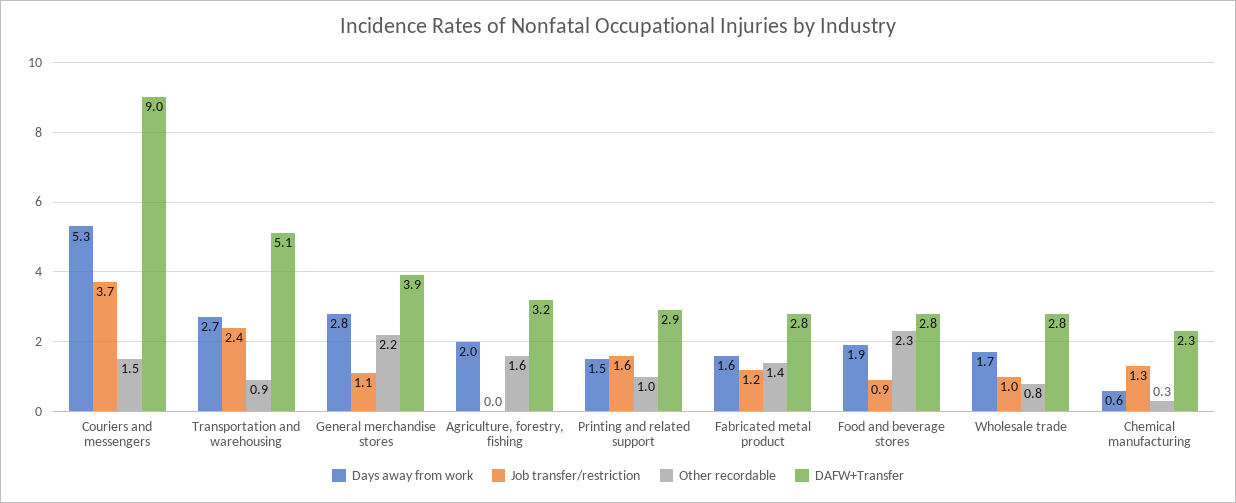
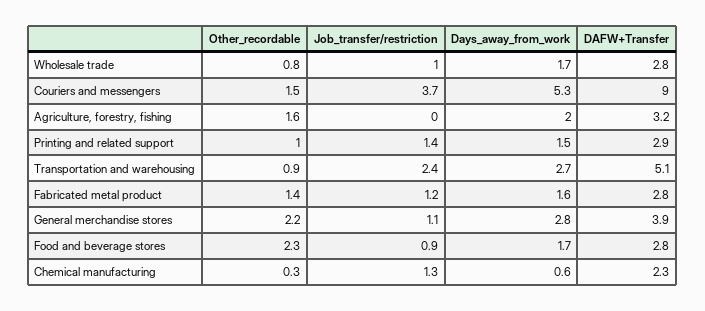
Job transfer/restriction, Printing and related support: 1.6 -> 1.4
Days away from work, Food and beverage stores: 1.9 -> 1.7

